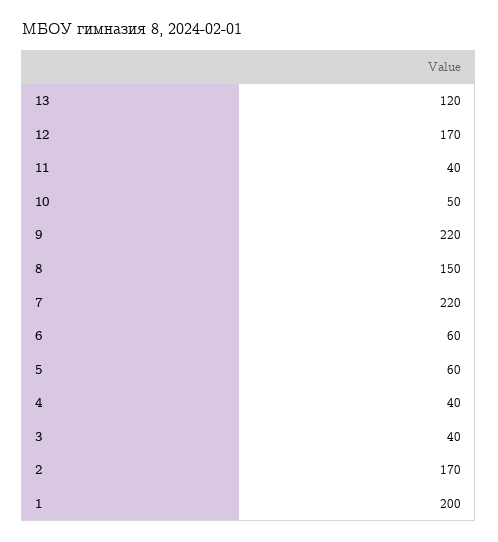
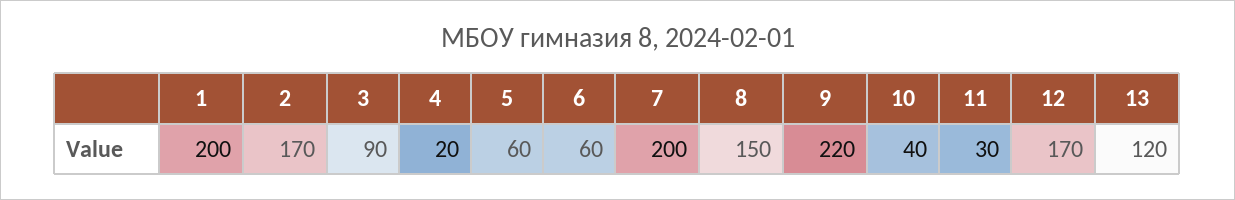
11: 40 -> 30
10: 50 -> 40
7: 220 -> 200
4: 40 -> 20
3: 40 -> 90

